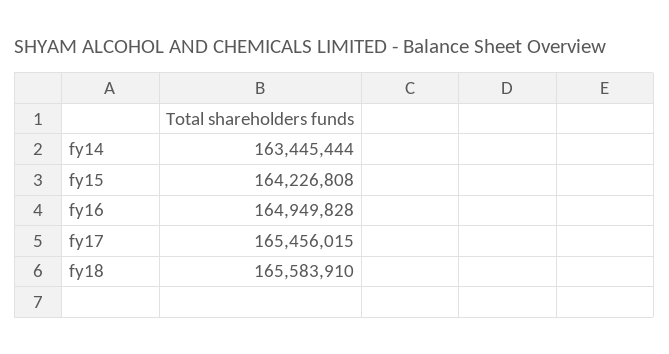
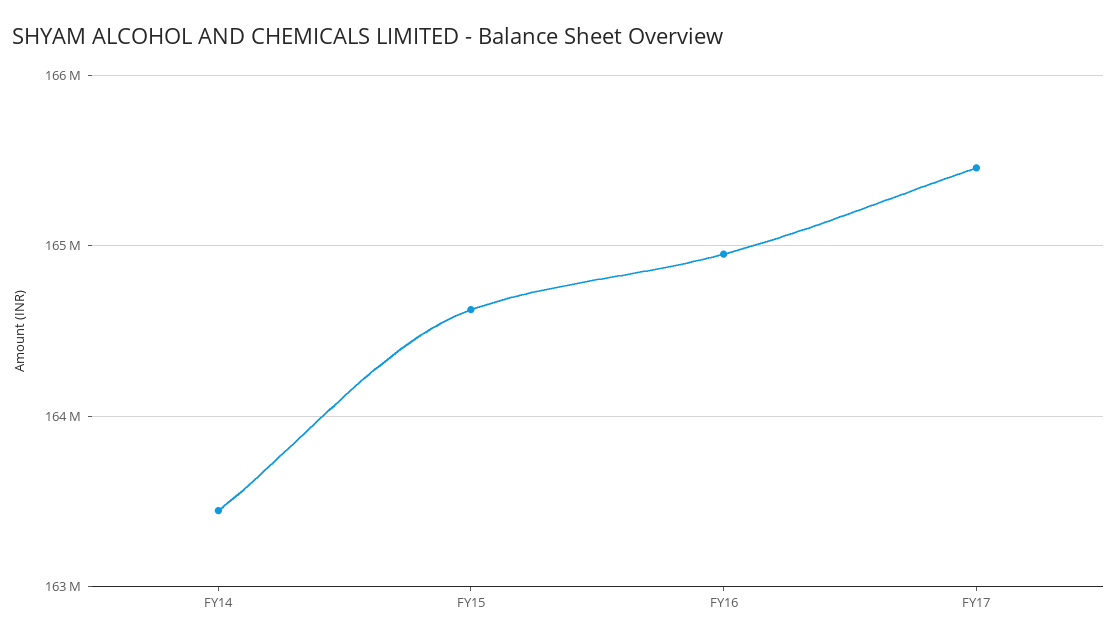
fy15: 164226808 -> 164600000
fy18: 165583910 -> none

